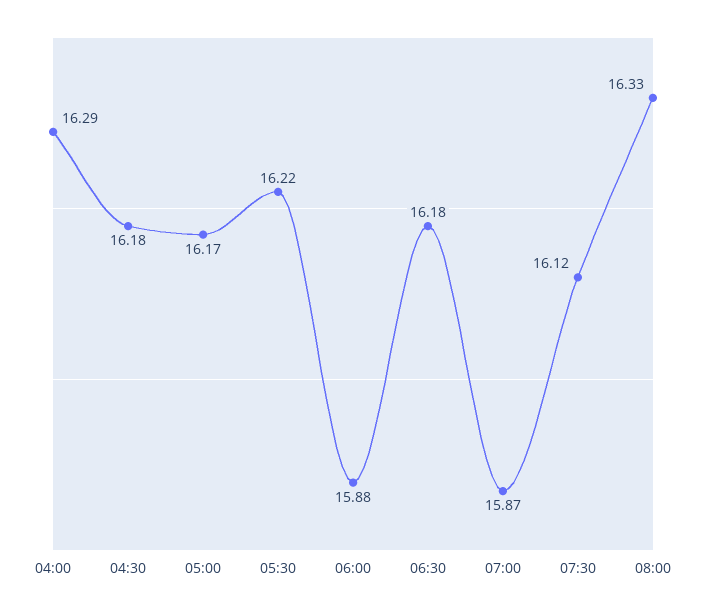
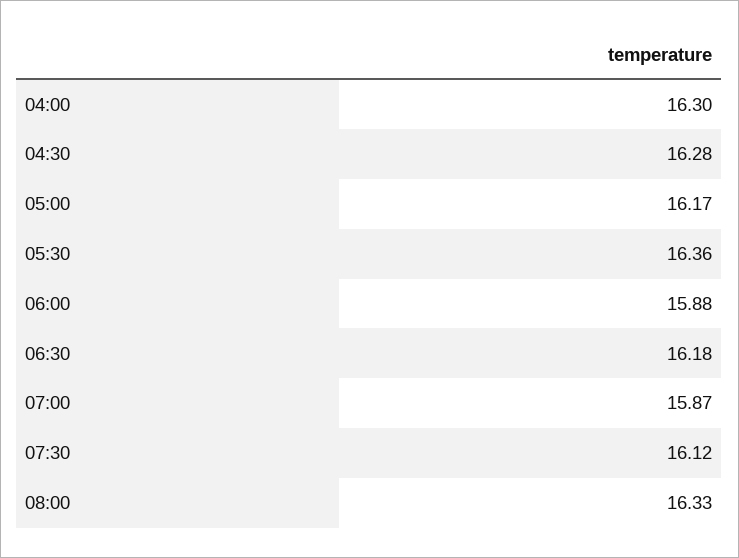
04:00: 16.29 -> 16.3
04:30: 16.18 -> 16.28
05:30: 16.22 -> 16.36

